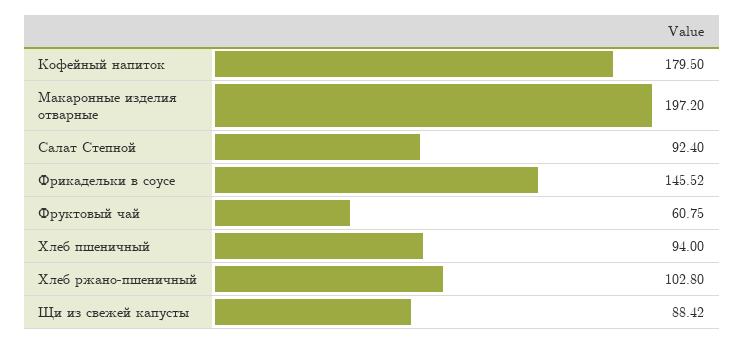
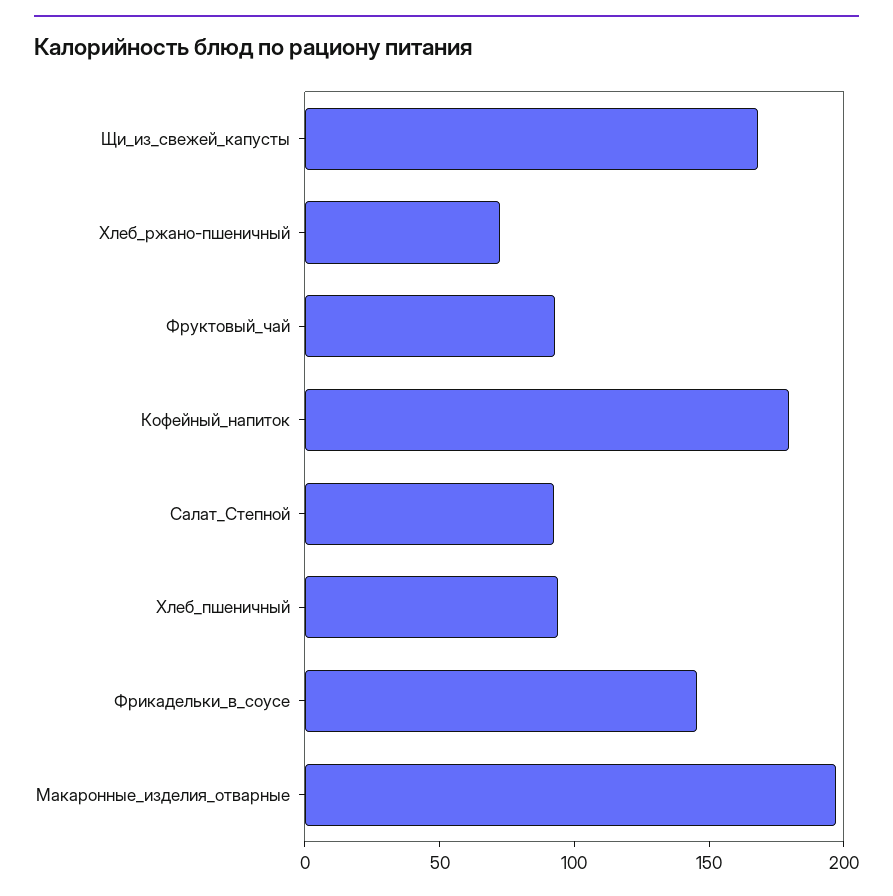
Фруктовый чай: 60.75 -> 90
Хлеб ржано-пшеничный: 102.8 -> 70
Щи из свежей капусты: 88.42 -> 170

